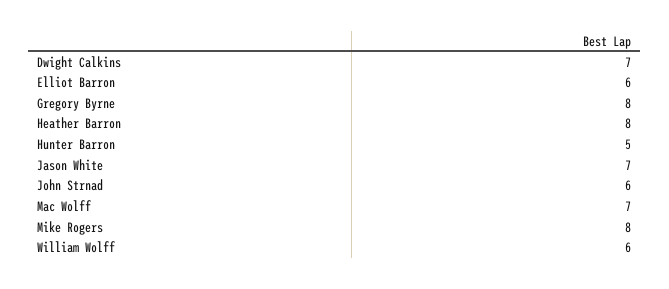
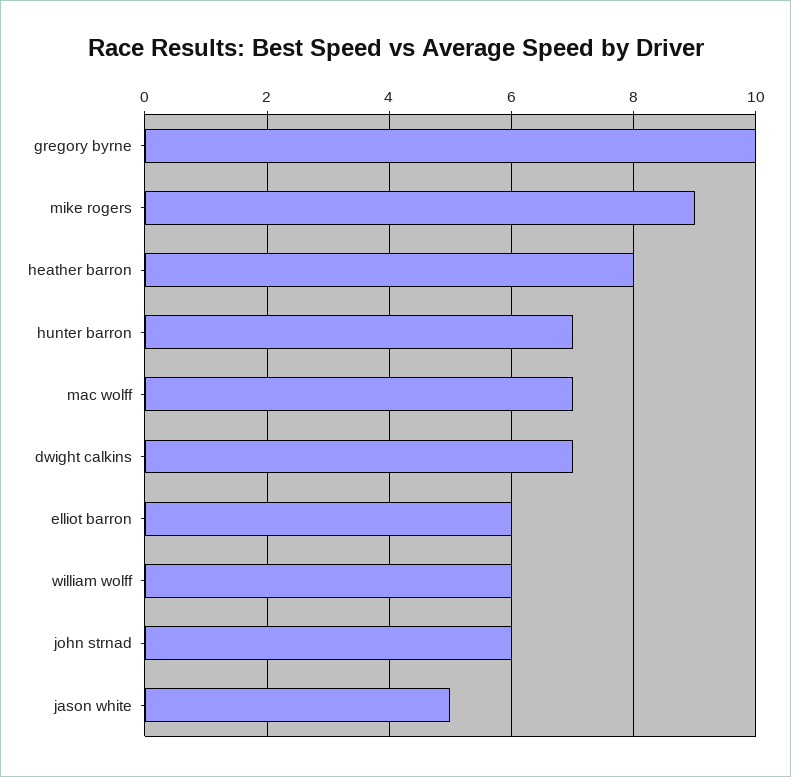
Gregory Byrne: 8 -> 10
Hunter Barron: 5 -> 7
Jason White: 7 -> 5
Mike Rogers: 8 -> 9

